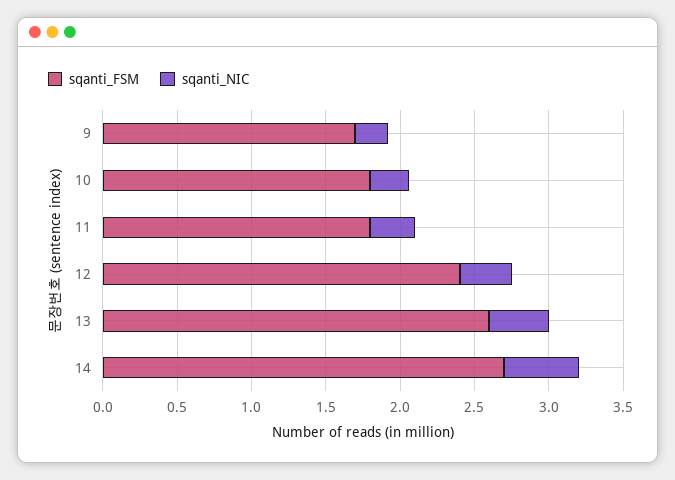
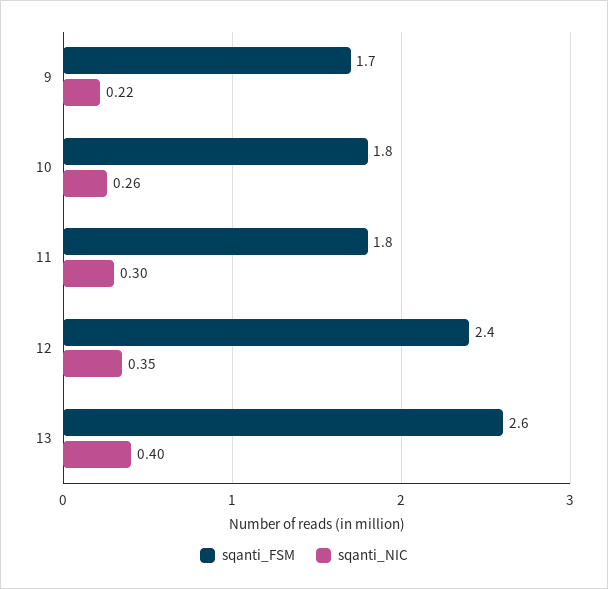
sqanti_FSM, 14: 2.7 -> none
sqanti_NIC, 14: 0.5 -> none

